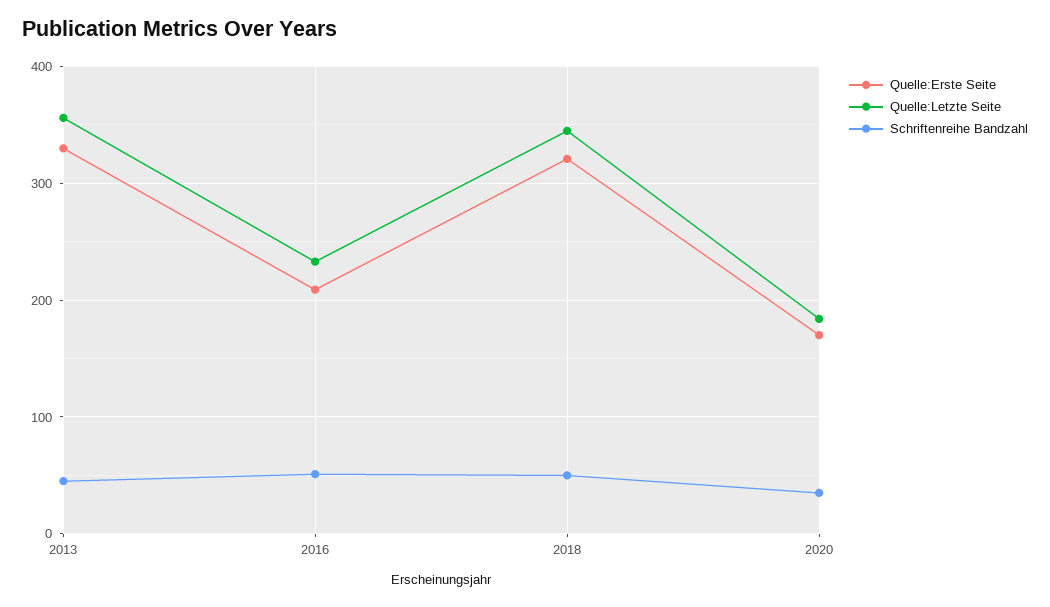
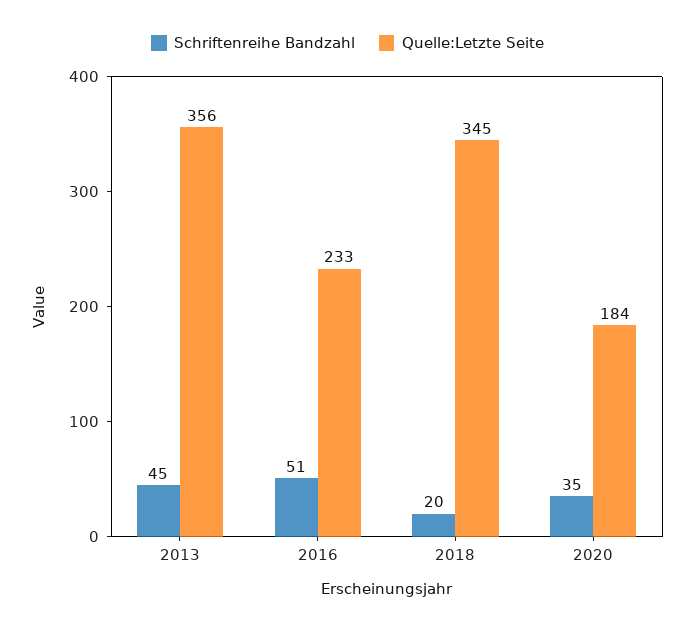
Quelle:Erste Seite, 2013: 330 -> none
Quelle:Erste Seite, 2016: 210 -> none
Quelle:Erste Seite, 2018: 320 -> none
Schriftenreihe Bandzahl, 2018: 50 -> 20
Quelle:Erste Seite, 2020: 170 -> none

